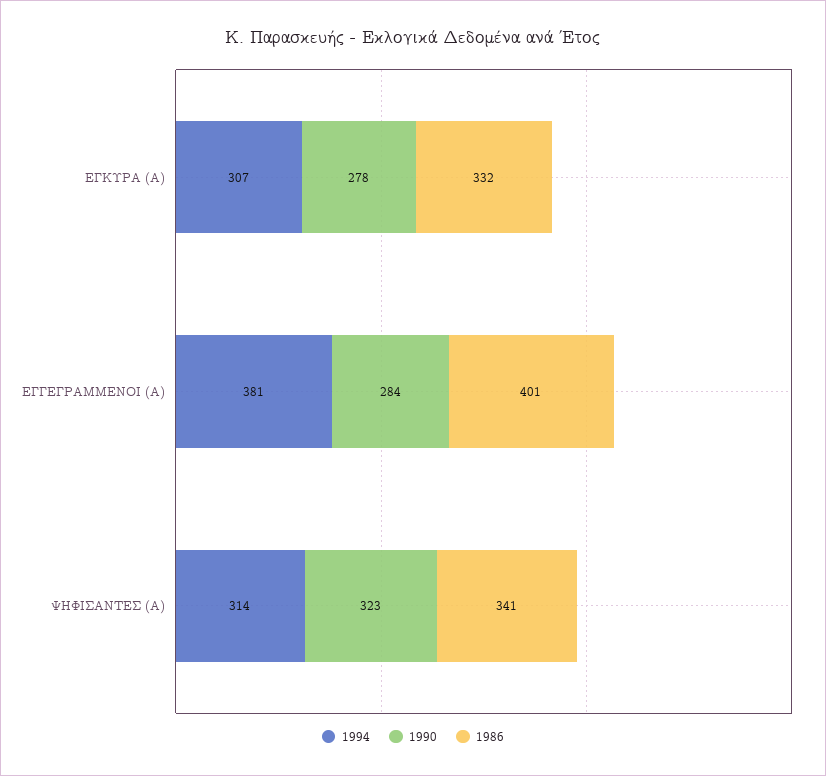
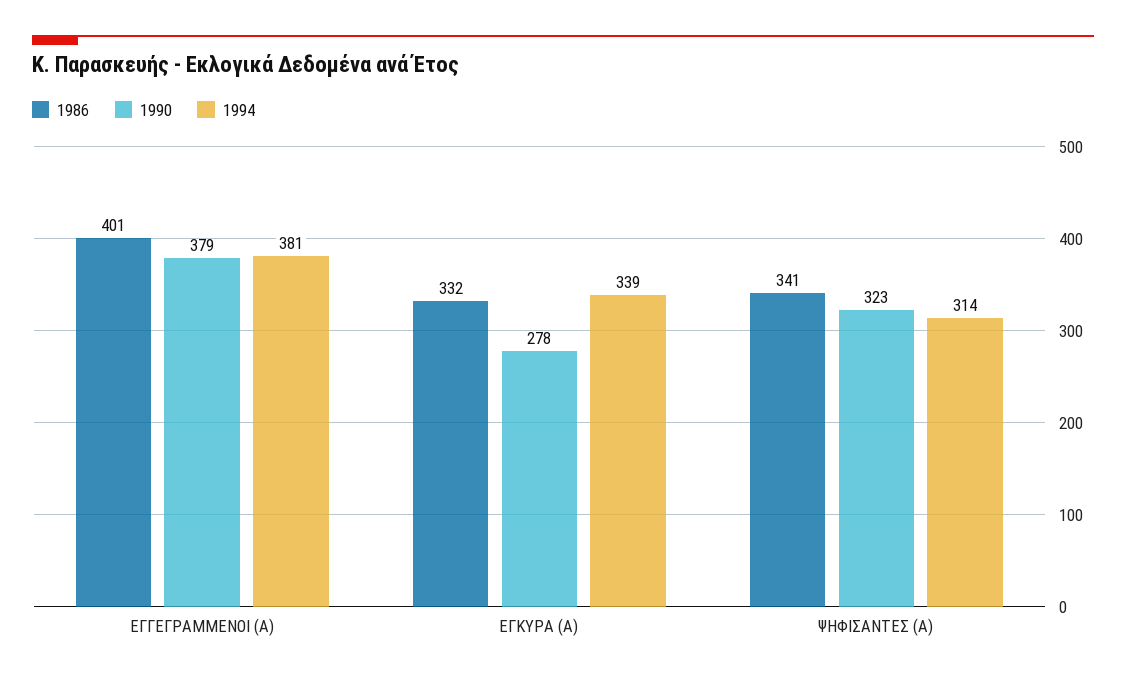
1994, ΕΓΚΥΡΑ (Α): 307 -> 339
1990, ΕΓΓΕΓΡΑΜΜΕΝΟΙ (Α): 284 -> 379

